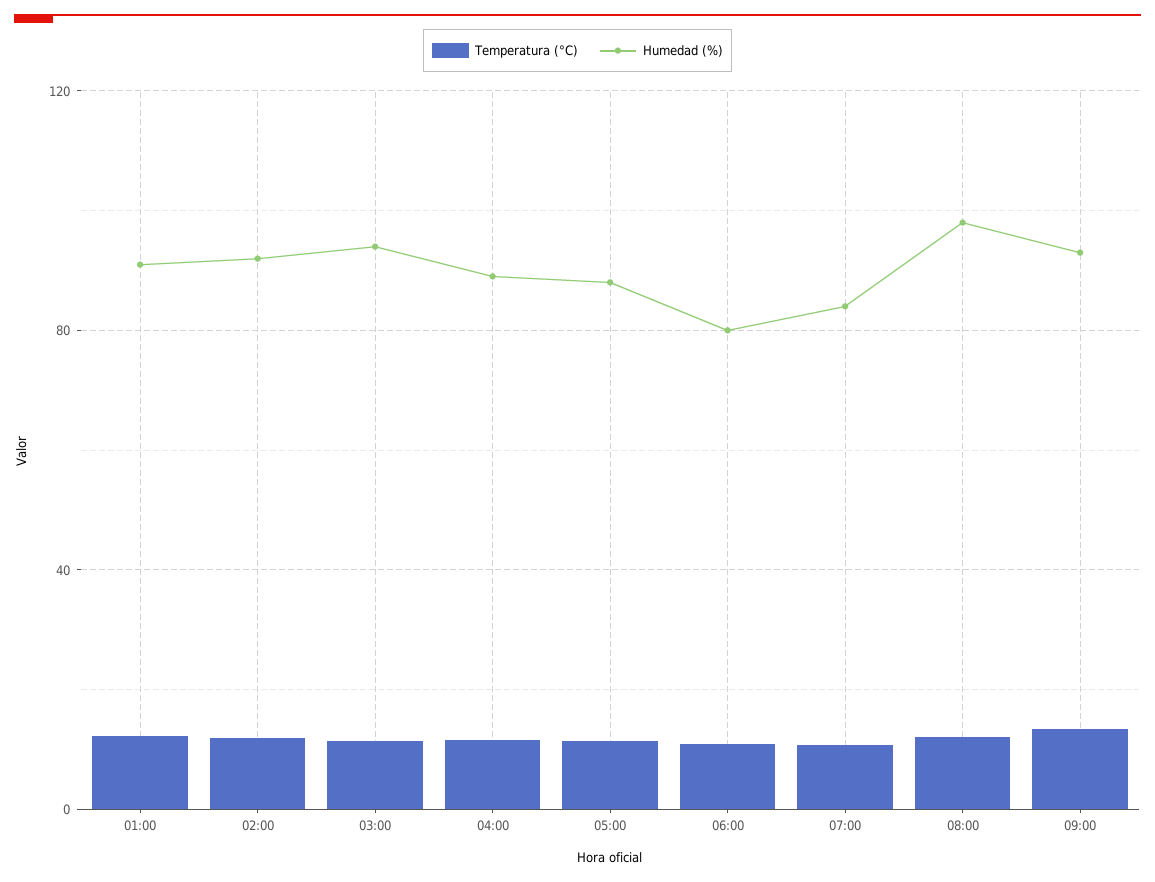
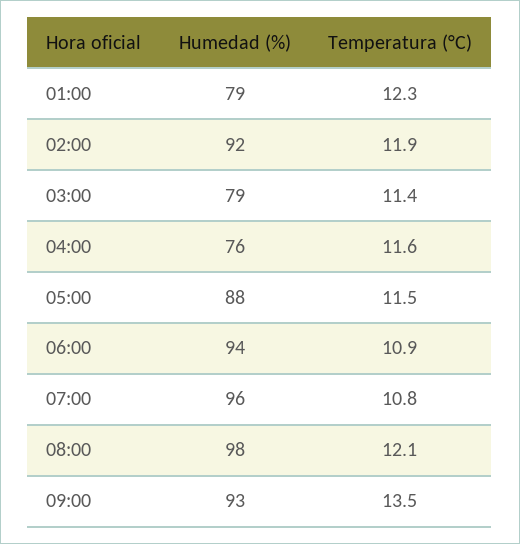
Humedad (%), 01:00: 90 -> 79
Humedad (%), 03:00: 95 -> 79
Humedad (%), 04:00: 90 -> 76
Humedad (%), 06:00: 80 -> 94
Humedad (%), 07:00: 85 -> 96

